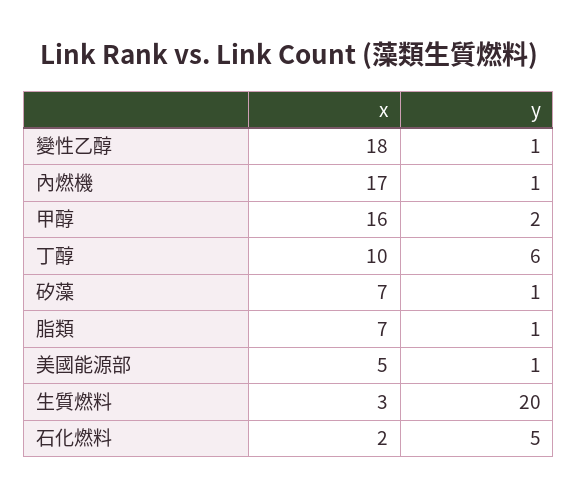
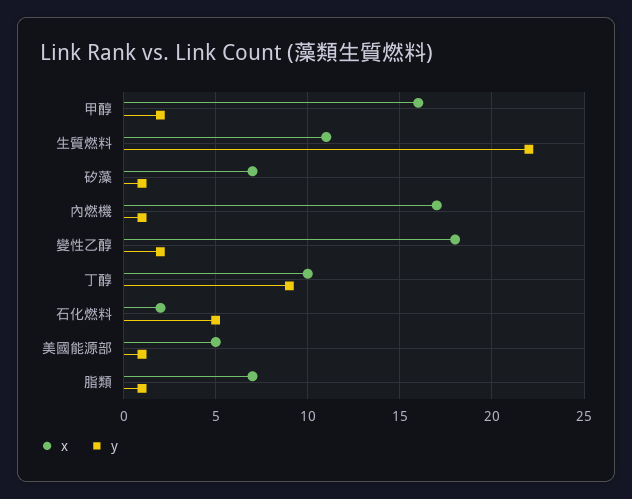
y, 變性乙醇: 1 -> 2
y, 丁醇: 6 -> 9
x, 生質燃料: 3 -> 11
y, 生質燃料: 20 -> 22

